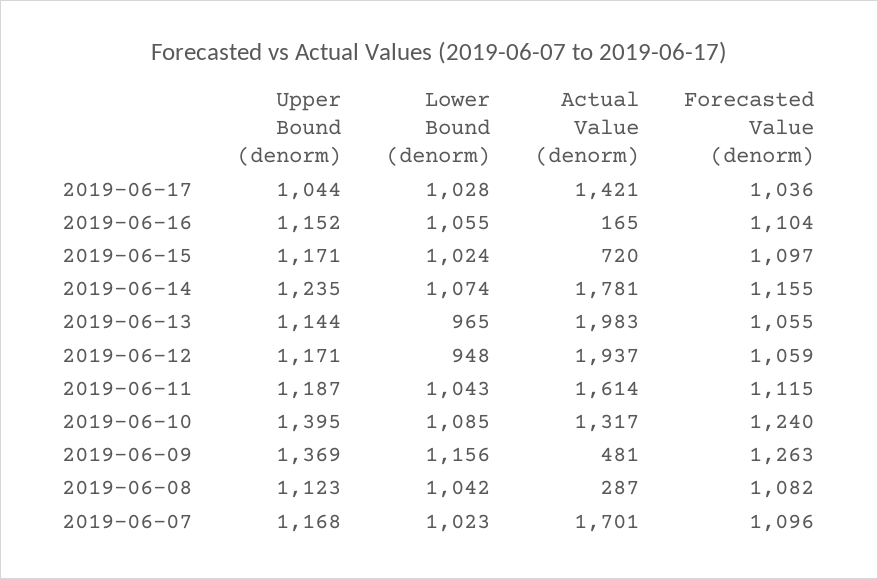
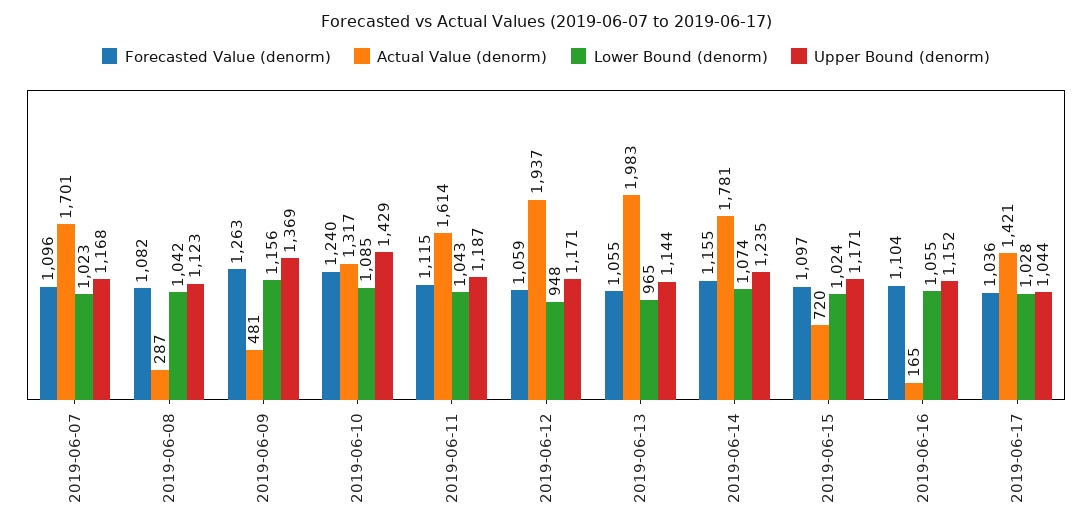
Upper Bound (denorm), 2019-06-10: 1395 -> 1429

